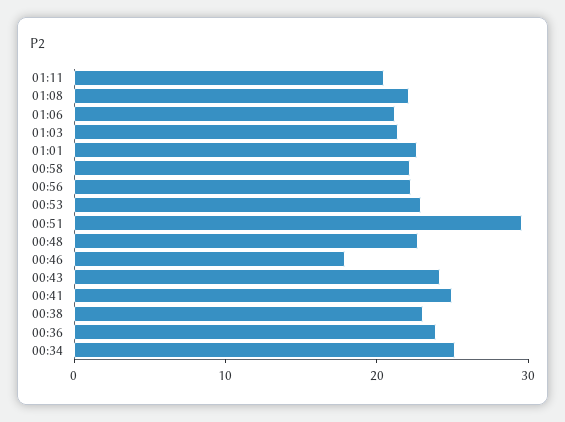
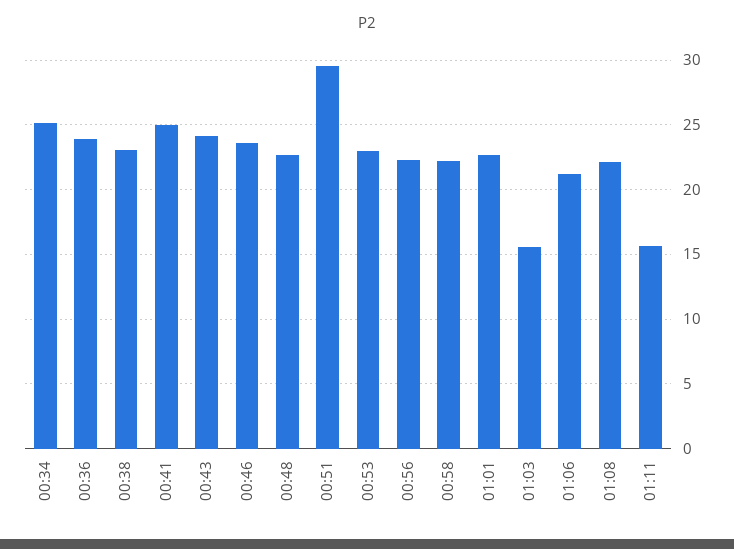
01:11: 20 -> 15.5
01:03: 22 -> 15.5
00:46: 18 -> 23.5

